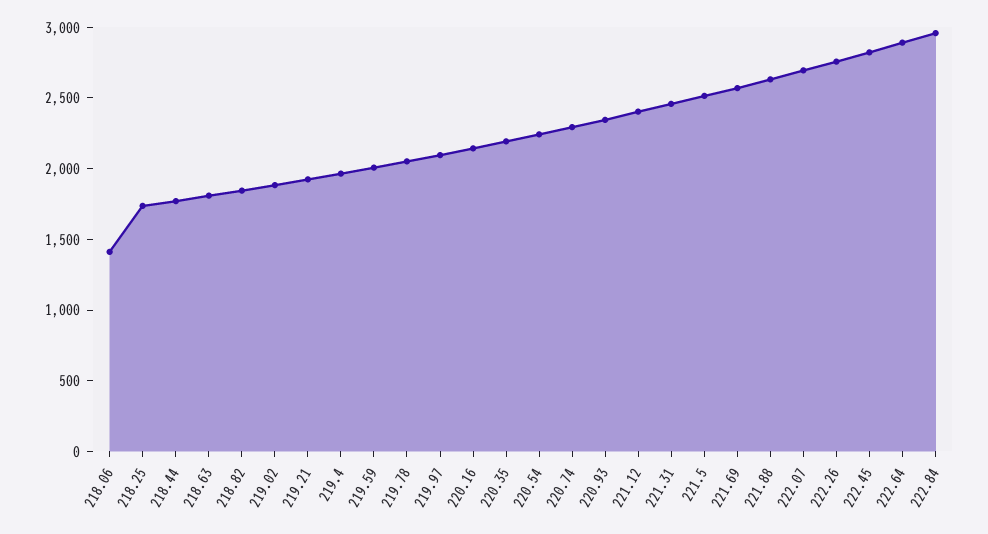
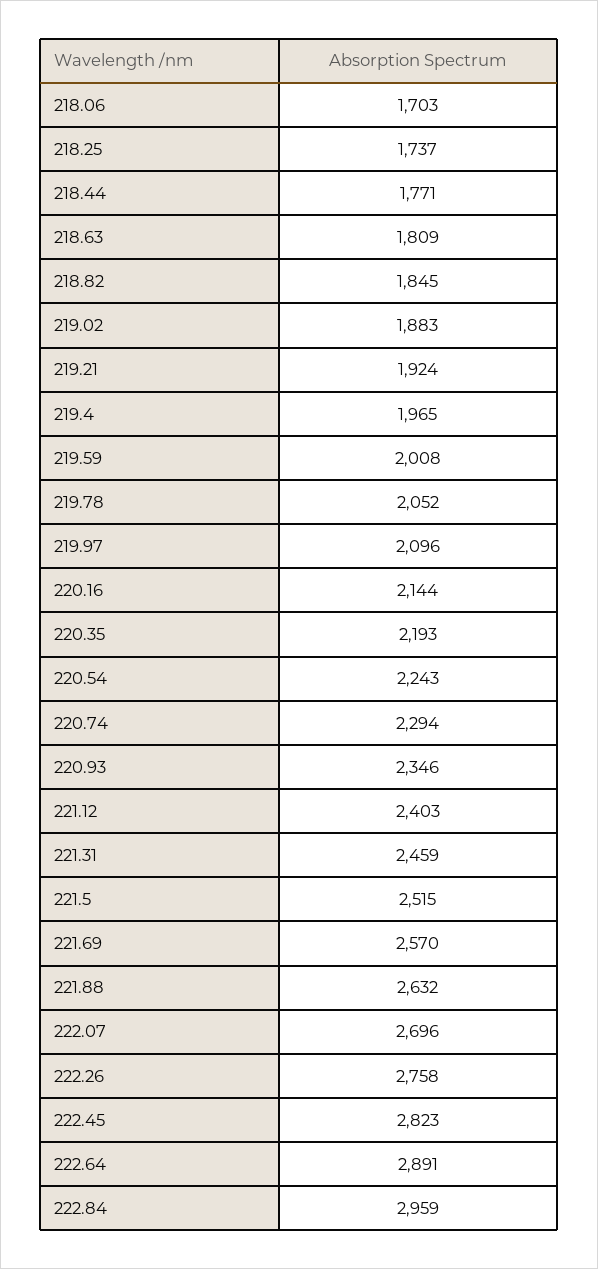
218.06: 1400 -> 1703

